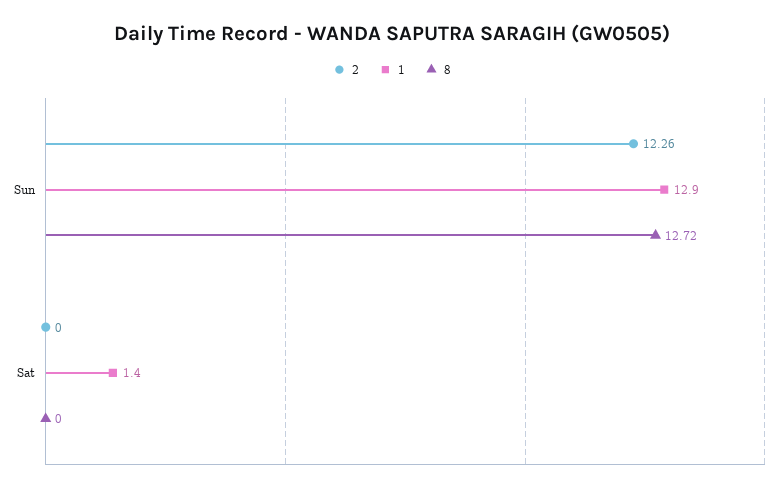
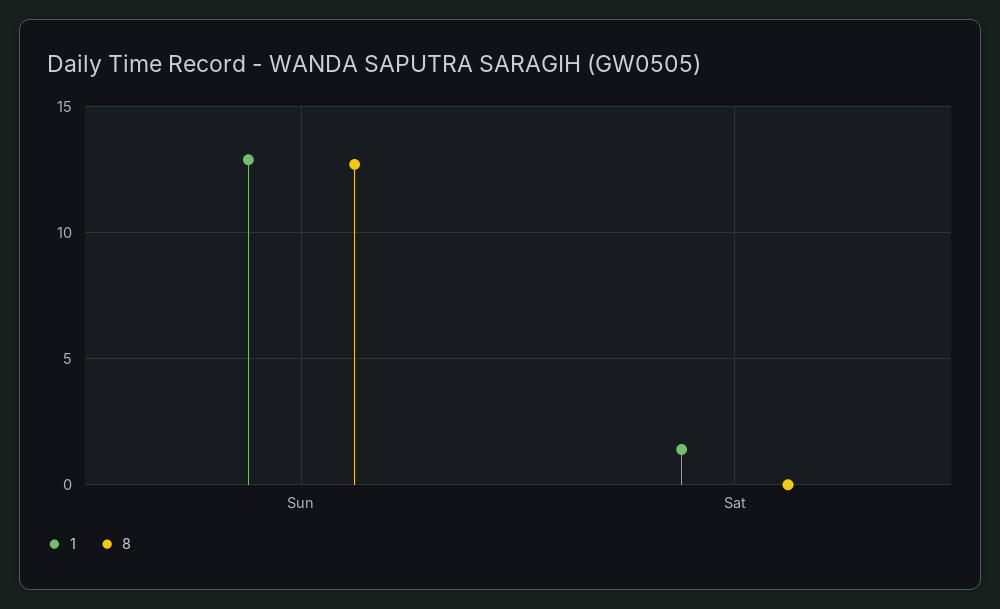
2, Sun: 12.26 -> none
2, Sat: 0 -> none

